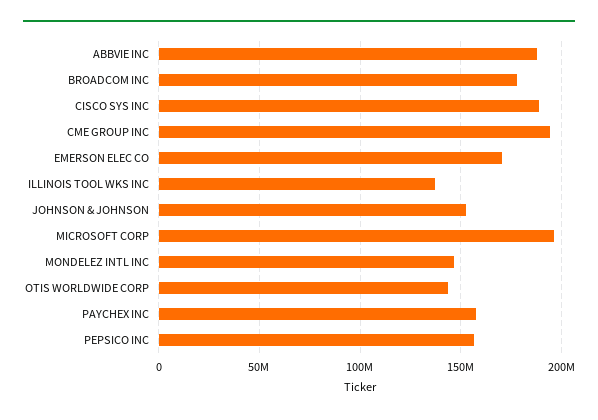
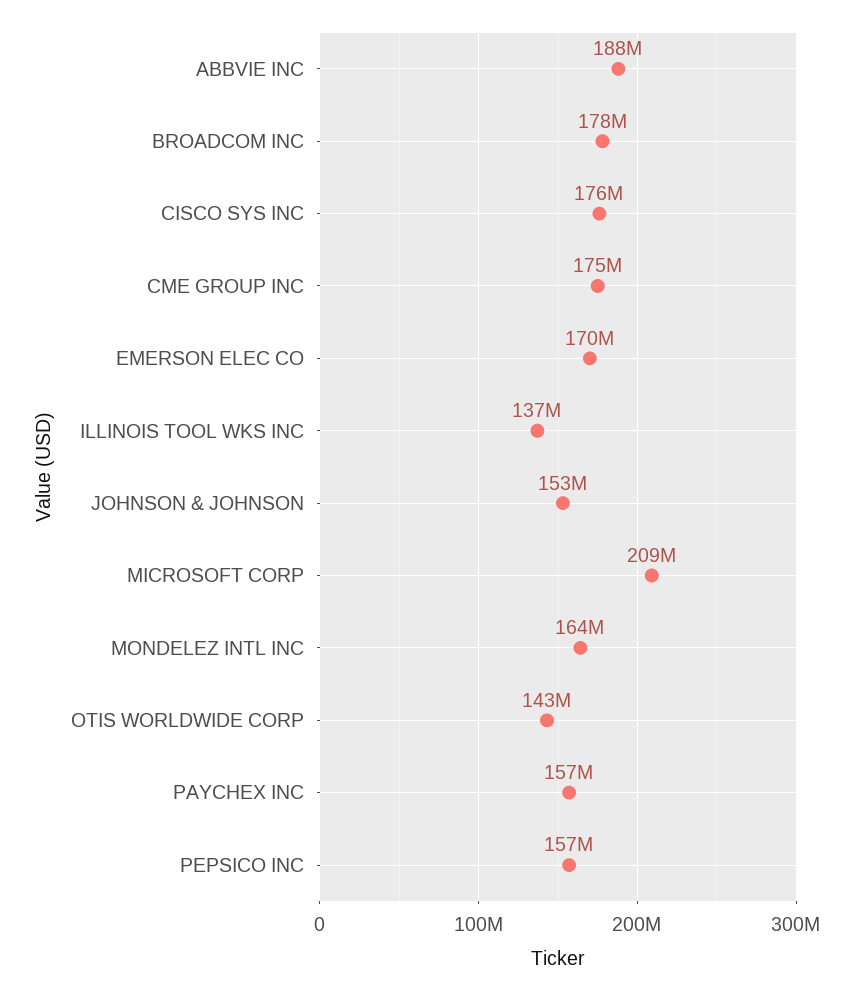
CISCO SYS INC: 190000000 -> 176000000
CME GROUP INC: 195000000 -> 175000000
MICROSOFT CORP: 195000000 -> 209000000
MONDELEZ INTL INC: 145000000 -> 164000000

